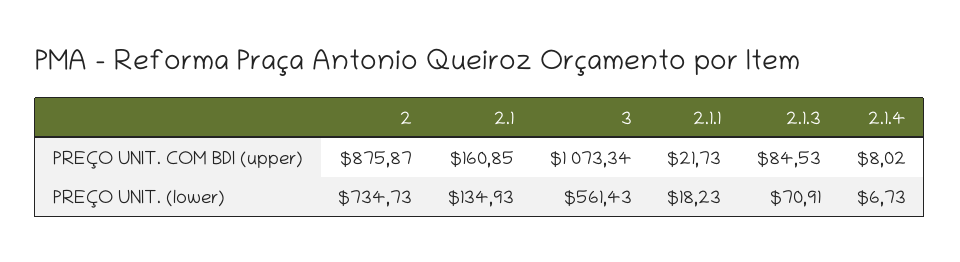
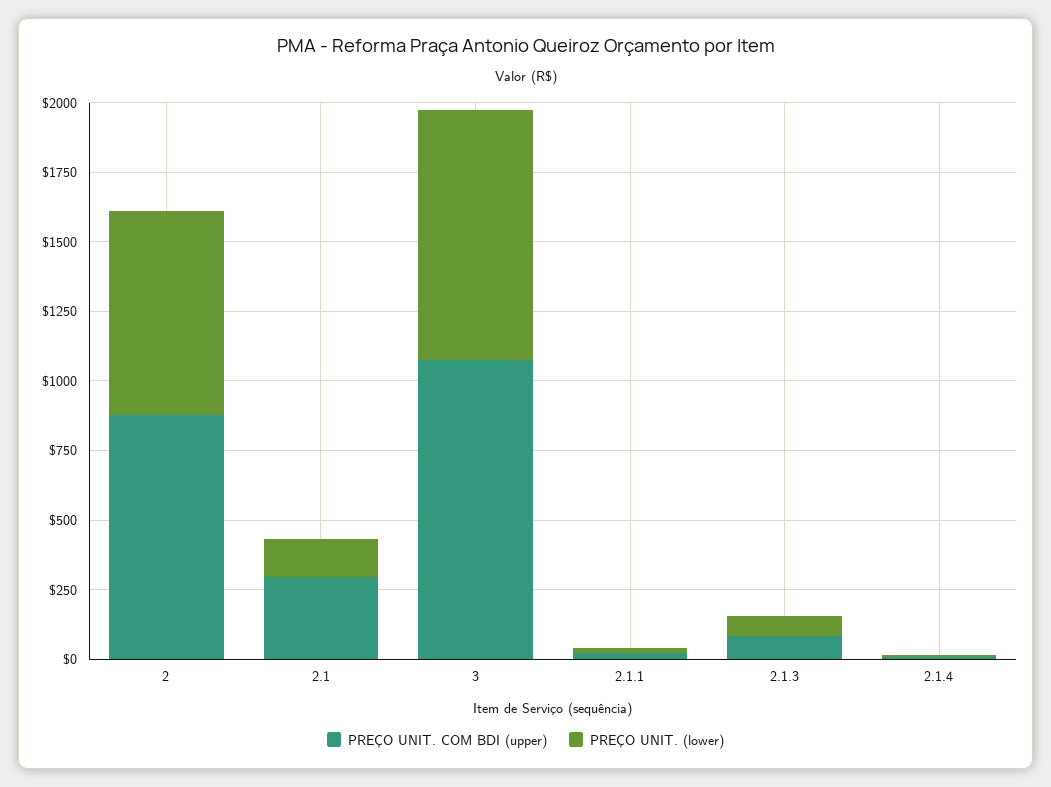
PREÇO UNIT. COM BDI (upper), 2.1: 160.85 -> 300
PREÇO UNIT. (lower), 3: 561.43 -> 900

